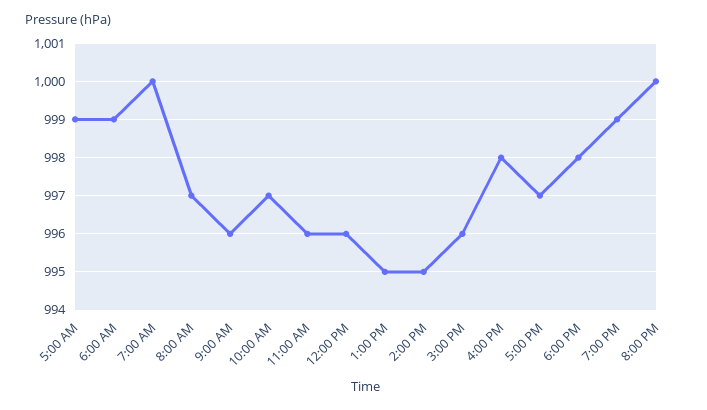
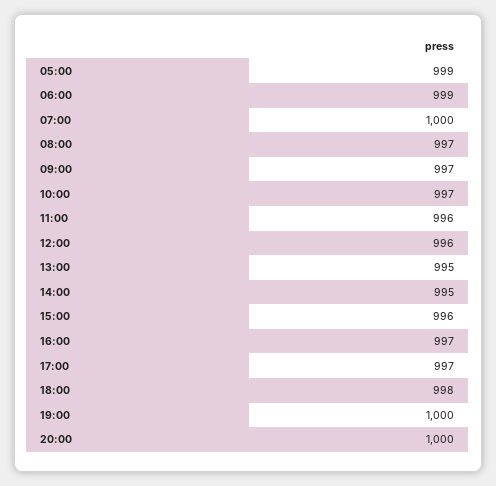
9:00 AM: 996 -> 997
4:00 PM: 998 -> 997
7:00 PM: 999 -> 1000

